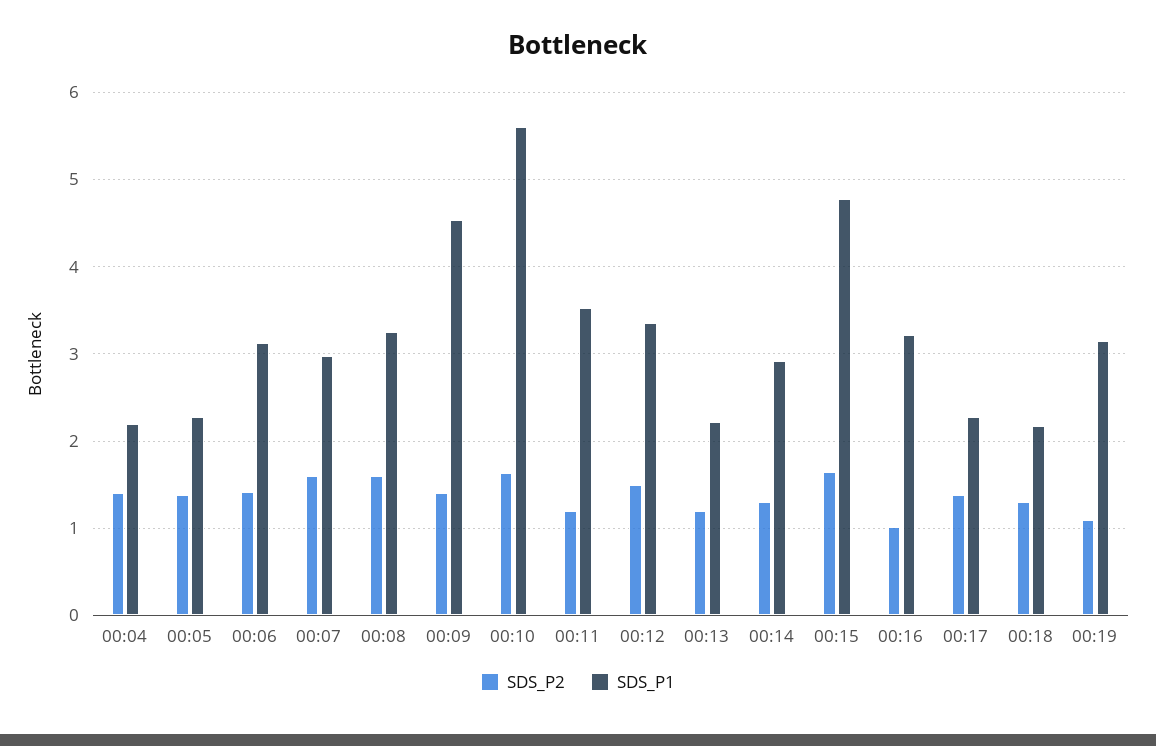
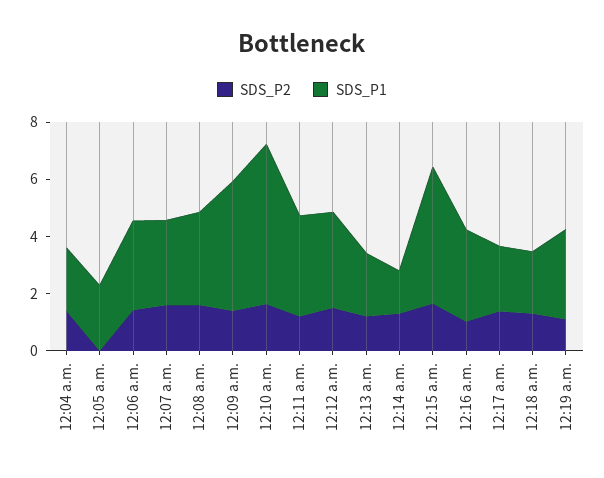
SDS_P2, 00:05: 1.4 -> 0
SDS_P1, 00:14: 2.9 -> 1.5

